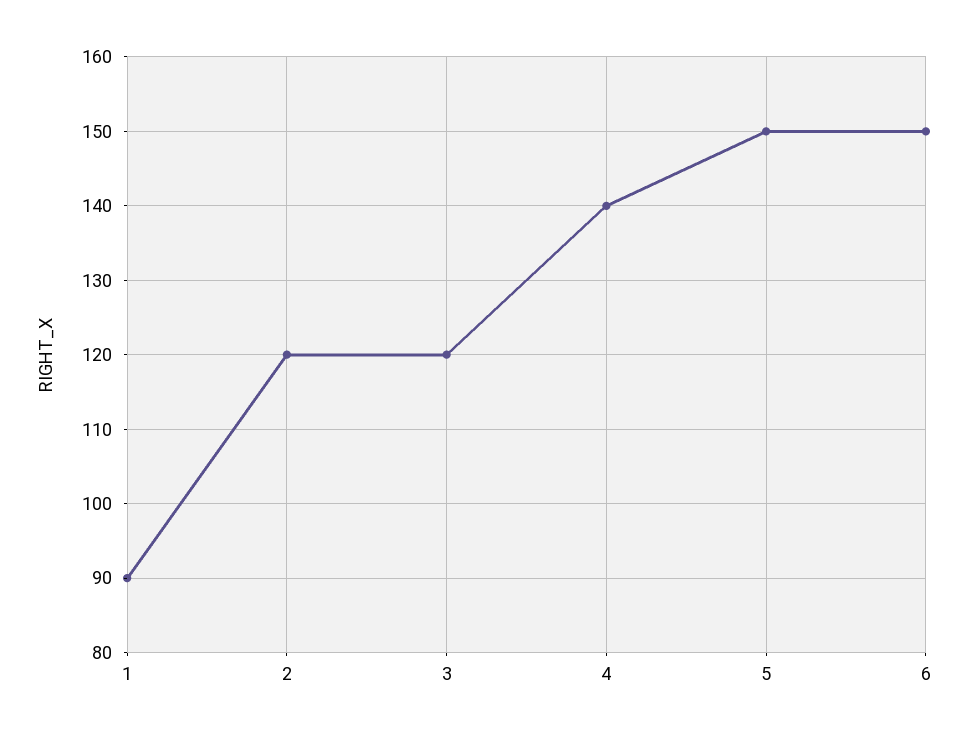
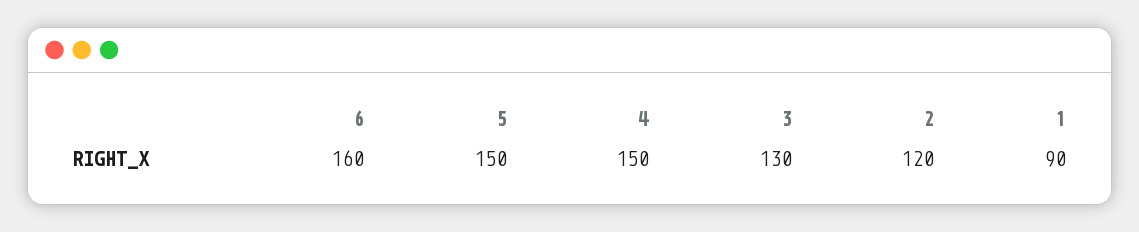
3: 120 -> 130
4: 140 -> 150
6: 150 -> 160

